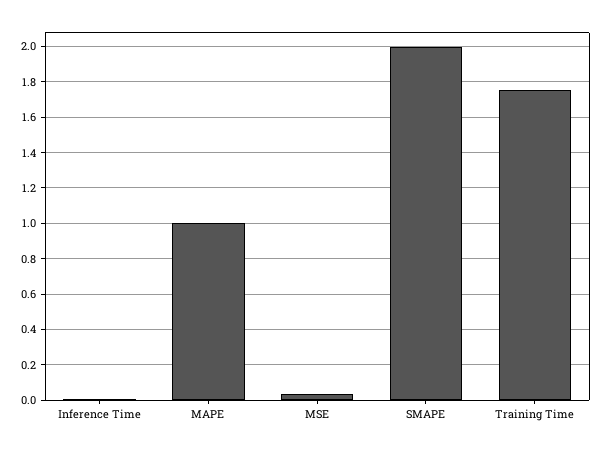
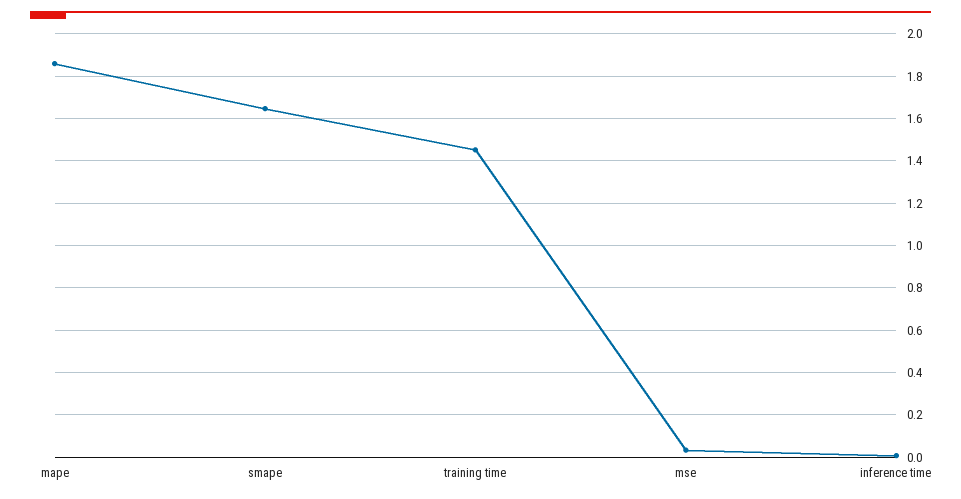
MAPE: 1 -> 1.85
SMAPE: 2 -> 1.65
Training Time: 1.75 -> 1.45

